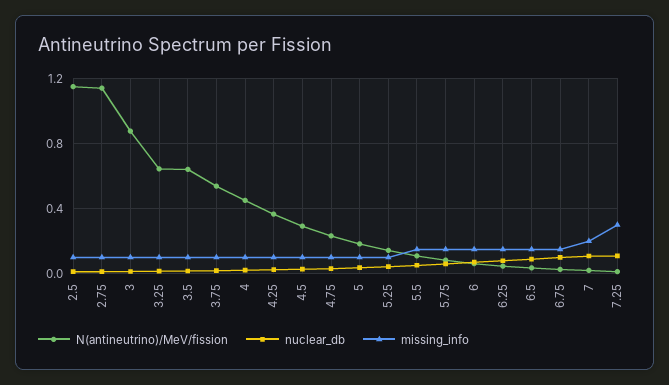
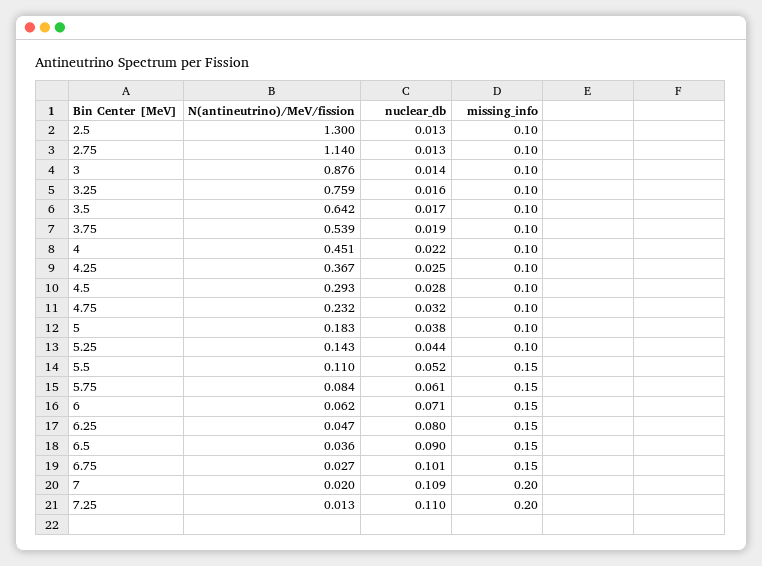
N(antineutrino)/MeV/fission, 2.5: 1.15 -> 1.3
N(antineutrino)/MeV/fission, 3.25: 0.65 -> 0.759
missing_info, 7.25: 0.3 -> 0.2

